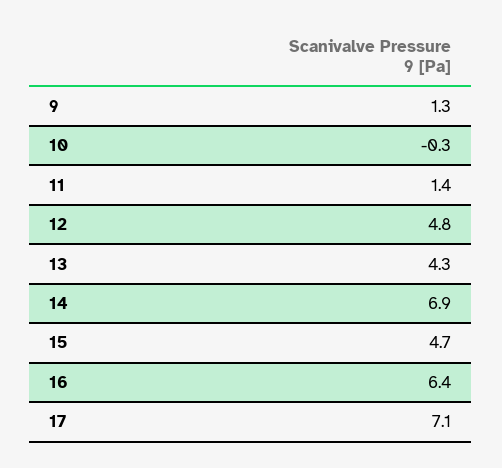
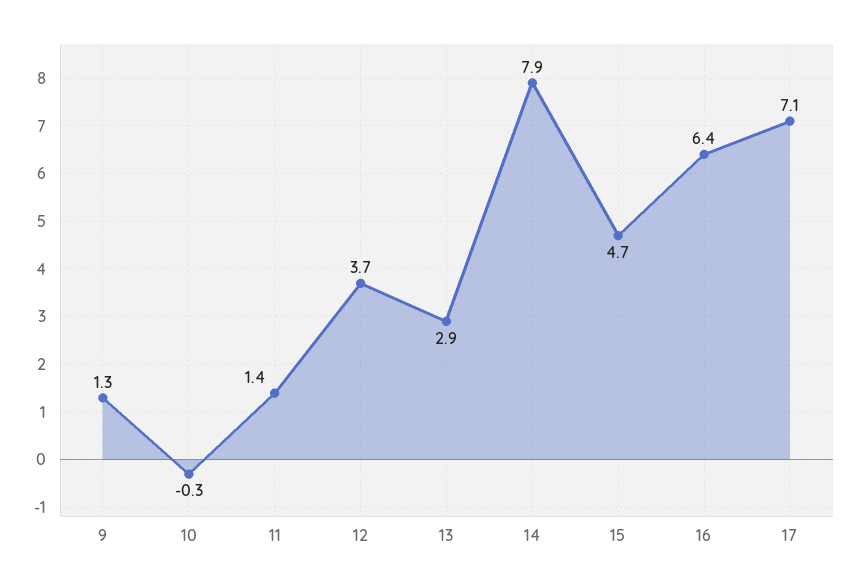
12: 4.8 -> 3.7
13: 4.3 -> 2.9
14: 6.9 -> 7.9

